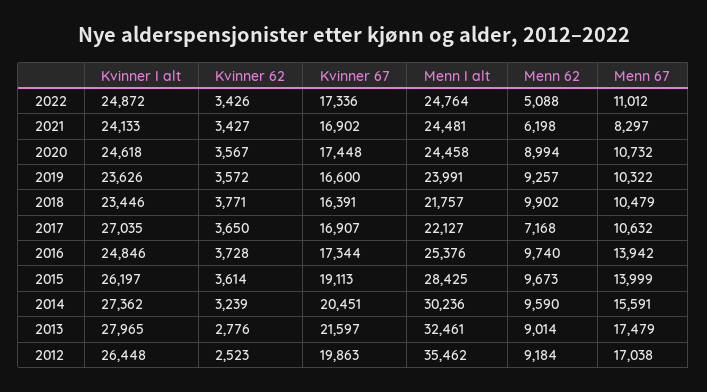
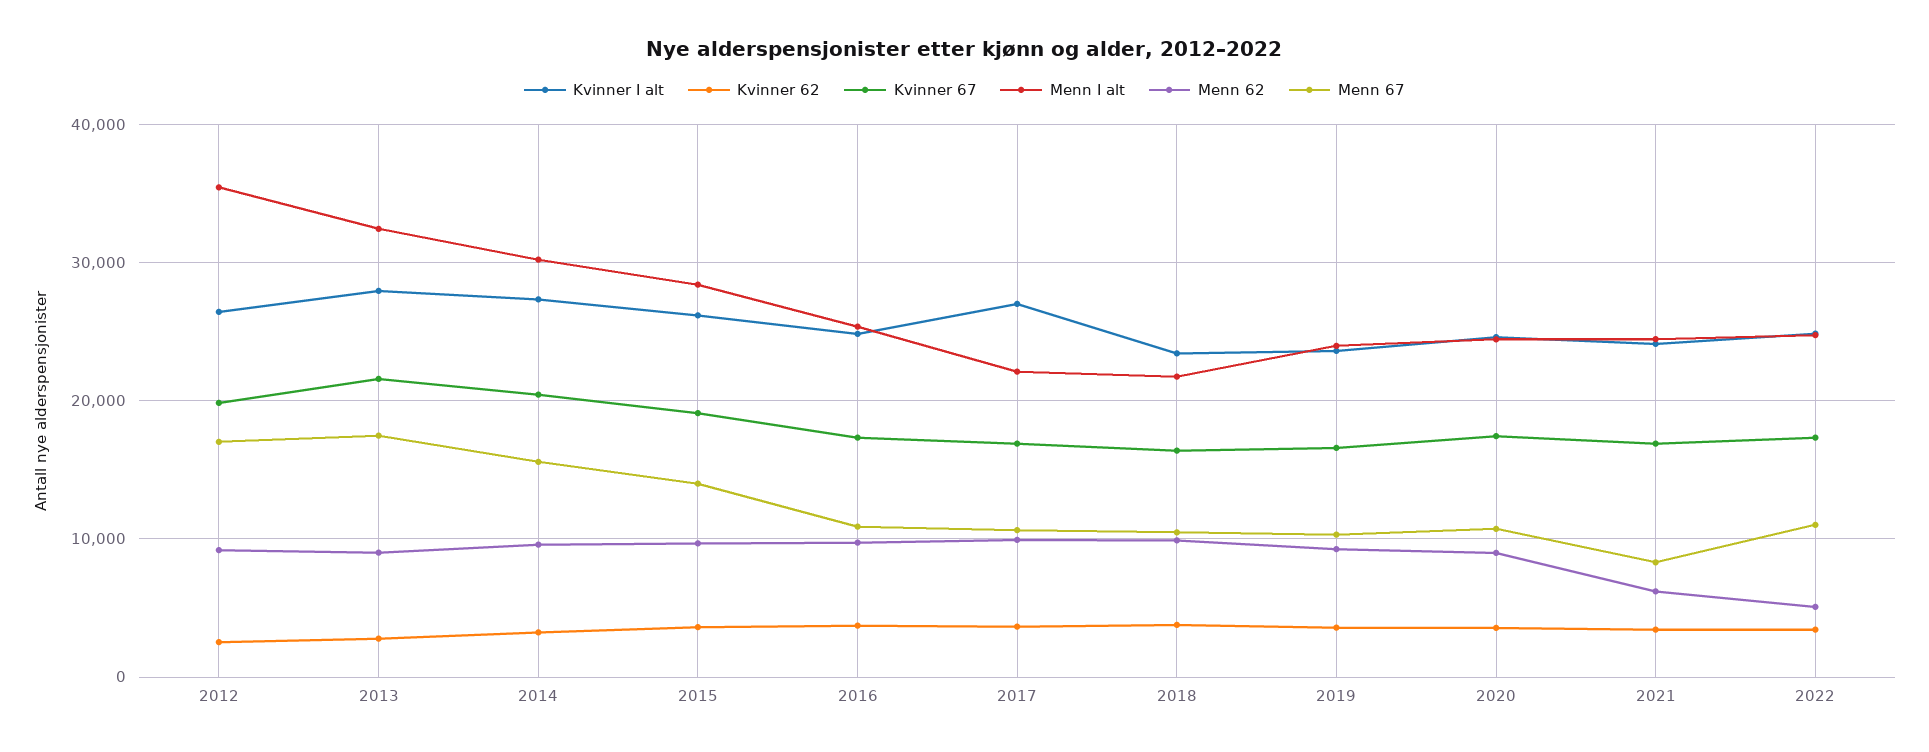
Menn 62, 2017: 7168 -> 10000
Menn 67, 2016: 13942 -> 11000

